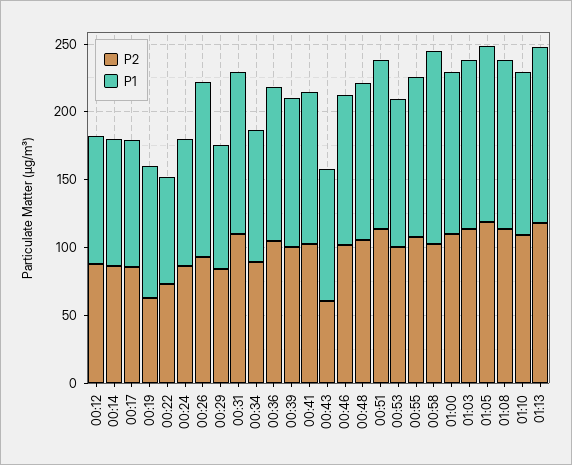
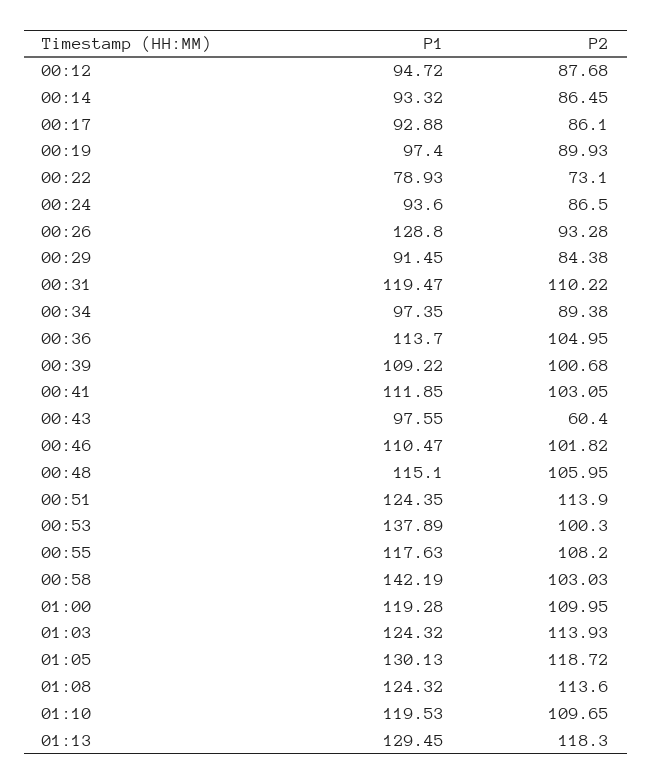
P2, 00:19: 60 -> 89.93
P1, 00:53: 110 -> 137.89

